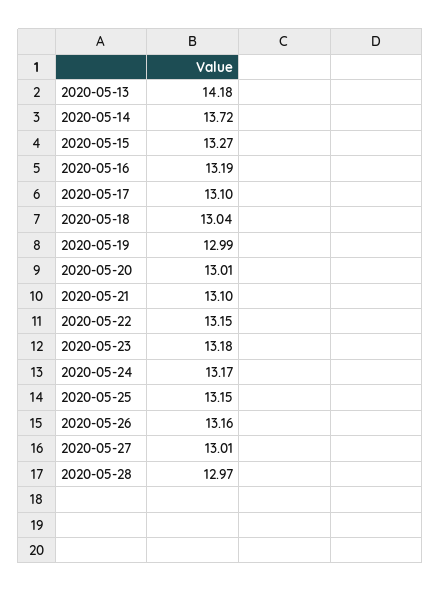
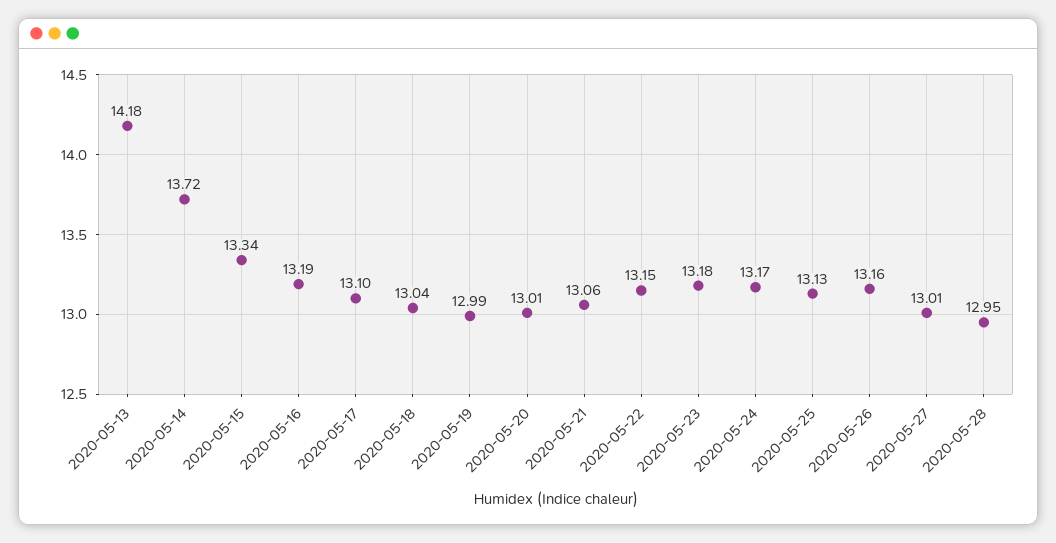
2020-05-15: 13.27 -> 13.34
2020-05-21: 13.1 -> 13.06
2020-05-25: 13.15 -> 13.13
2020-05-28: 12.97 -> 12.95

